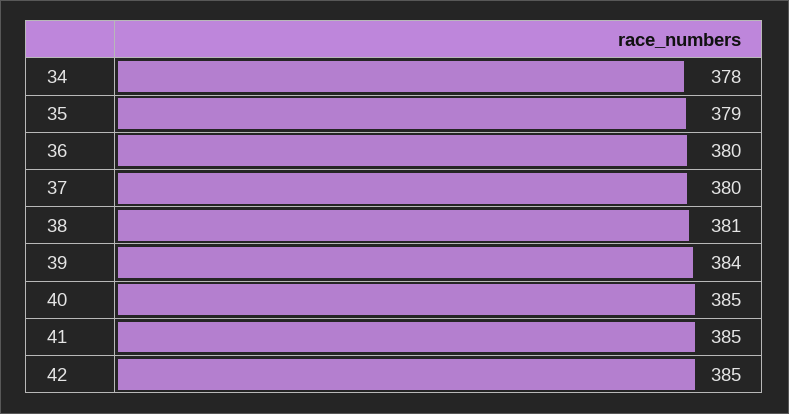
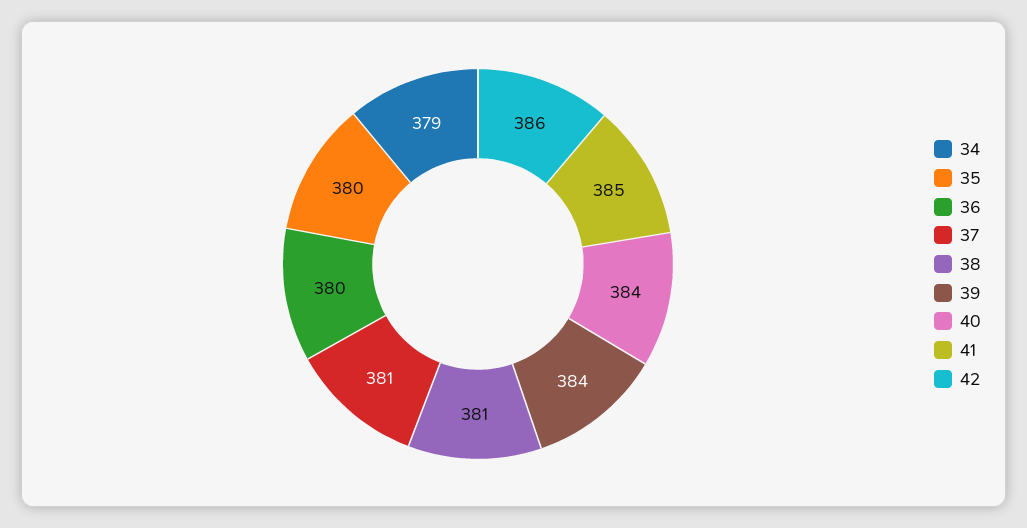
34: 378 -> 379
35: 379 -> 380
37: 380 -> 381
40: 385 -> 384
42: 385 -> 386

